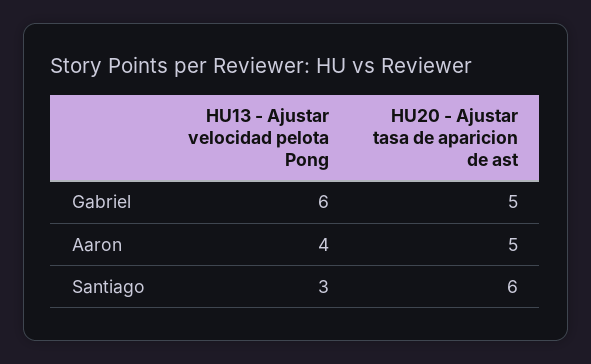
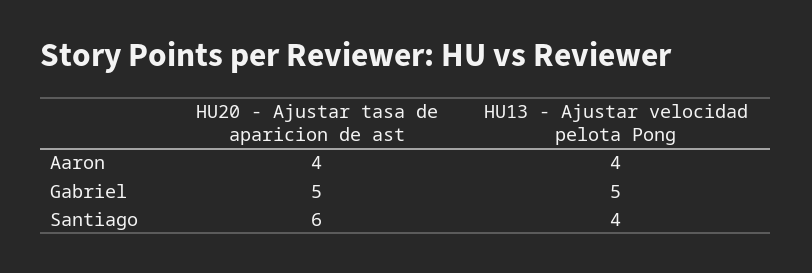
HU13 - Ajustar velocidad pelota Pong, Gabriel: 6 -> 5
HU20 - Ajustar tasa de aparicion de ast, Aaron: 5 -> 4
HU13 - Ajustar velocidad pelota Pong, Santiago: 3 -> 4

